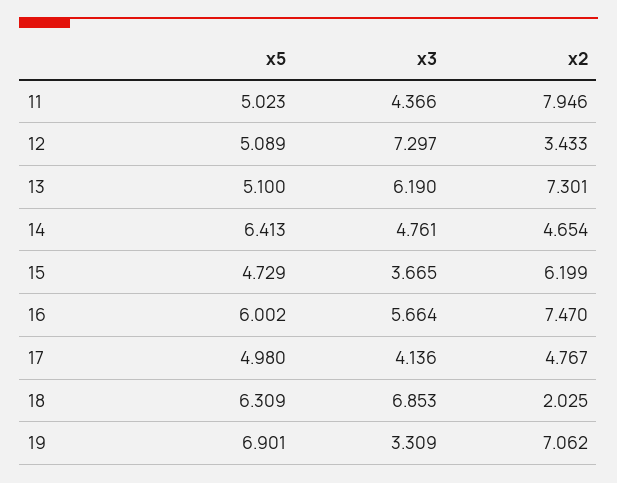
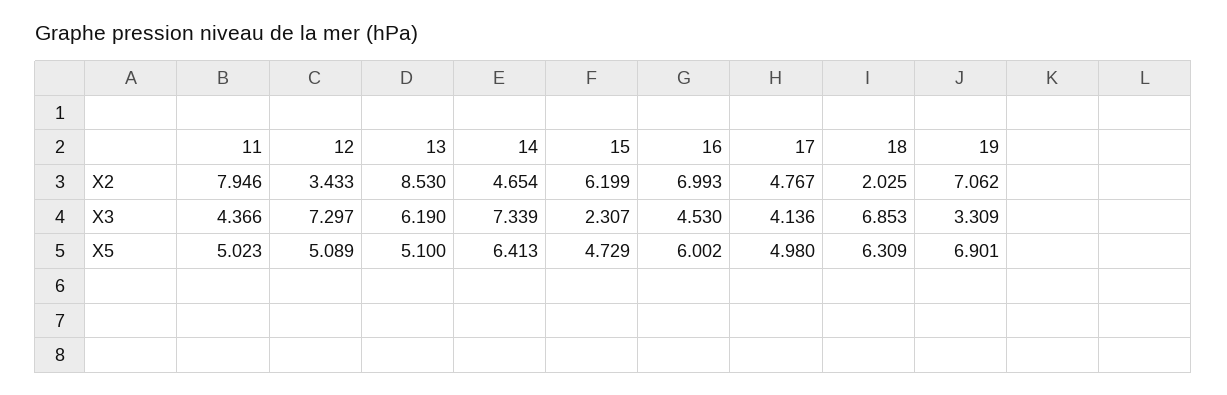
x2, 13: 7.301 -> 8.53
x3, 14: 4.761 -> 7.339
x3, 15: 3.665 -> 2.307
x3, 16: 5.664 -> 4.53
x2, 16: 7.47 -> 6.993

